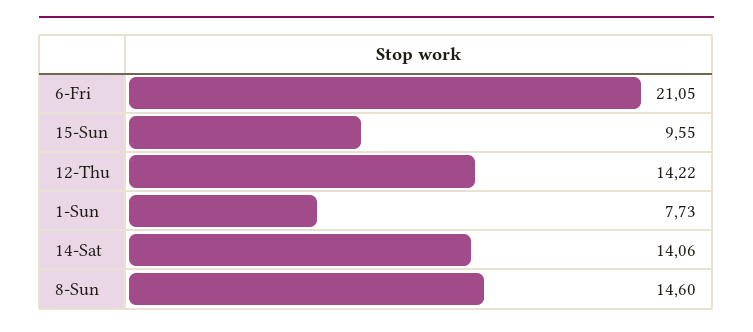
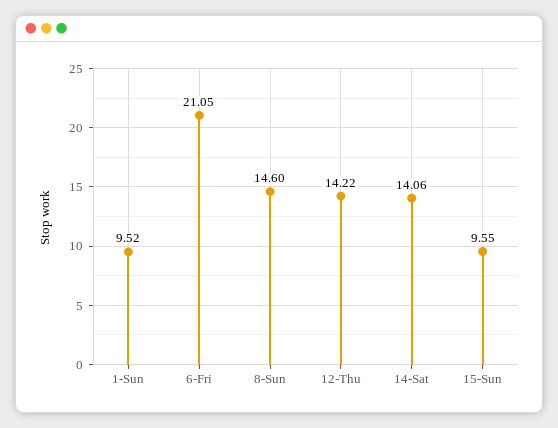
1-Sun: 7.73 -> 9.52

